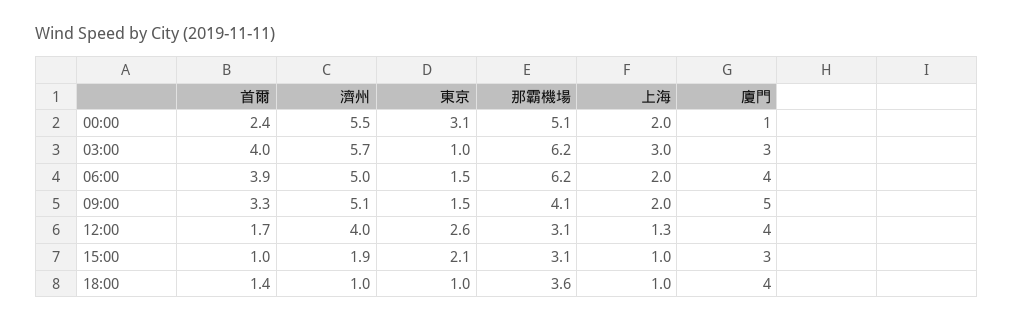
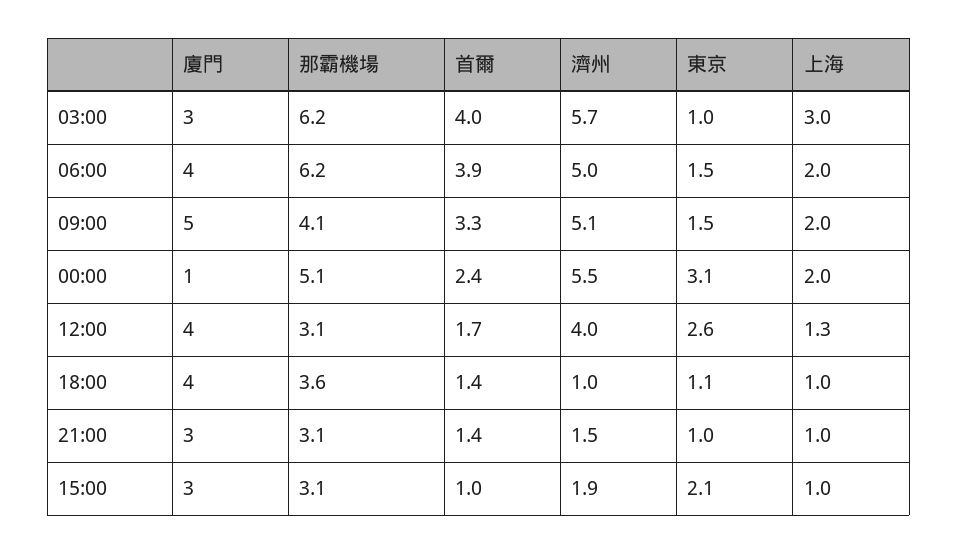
東京, 18:00: 1 -> 1.1
廈門, 21:00: none -> 3
那霸機場, 21:00: none -> 3.1
首爾, 21:00: none -> 1.4
濟州, 21:00: none -> 1.5
東京, 21:00: none -> 1
上海, 21:00: none -> 1

